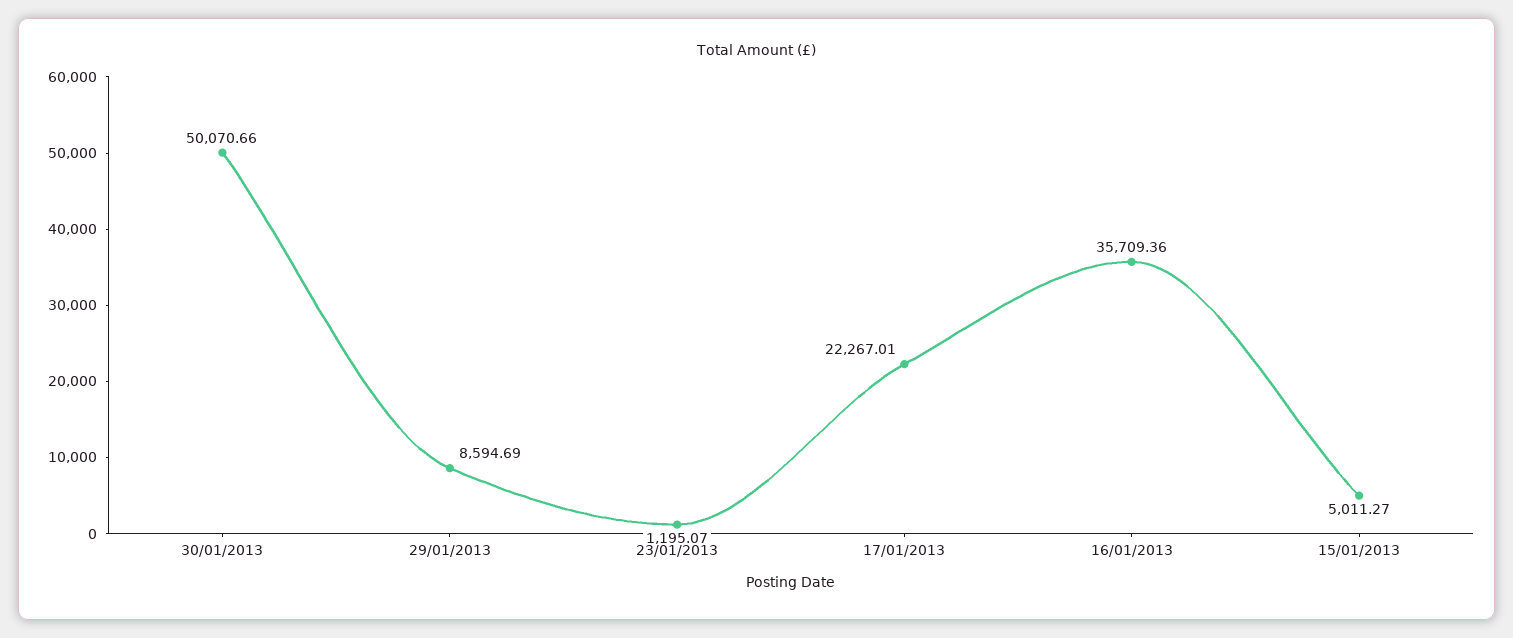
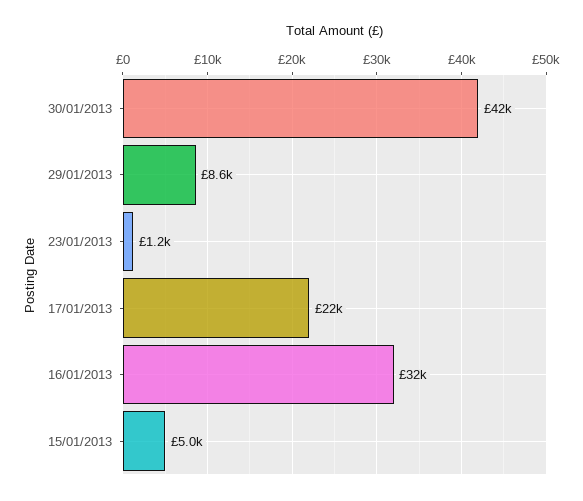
30/01/2013: 50070.66 -> 42000
16/01/2013: 35709.36 -> 32000

